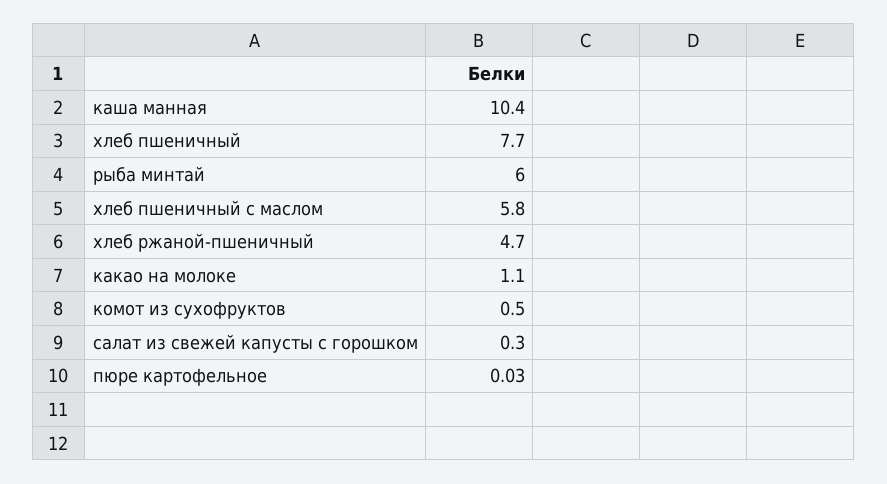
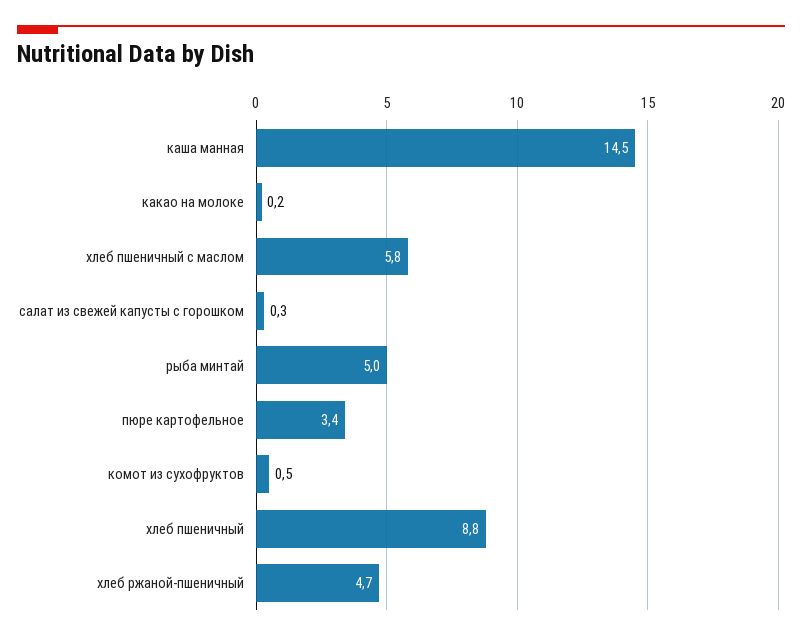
каша манная: 10.4 -> 14.5
хлеб пшеничный: 7.7 -> 8.8
рыба минтай: 6 -> 5
какао на молоке: 1.1 -> 0.2
пюре картофельное: 0.03 -> 3.4

